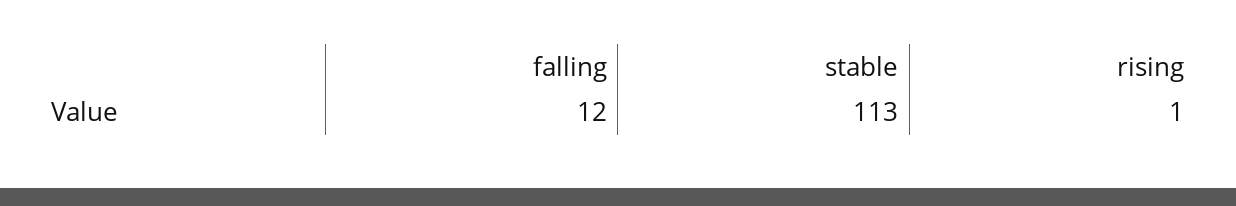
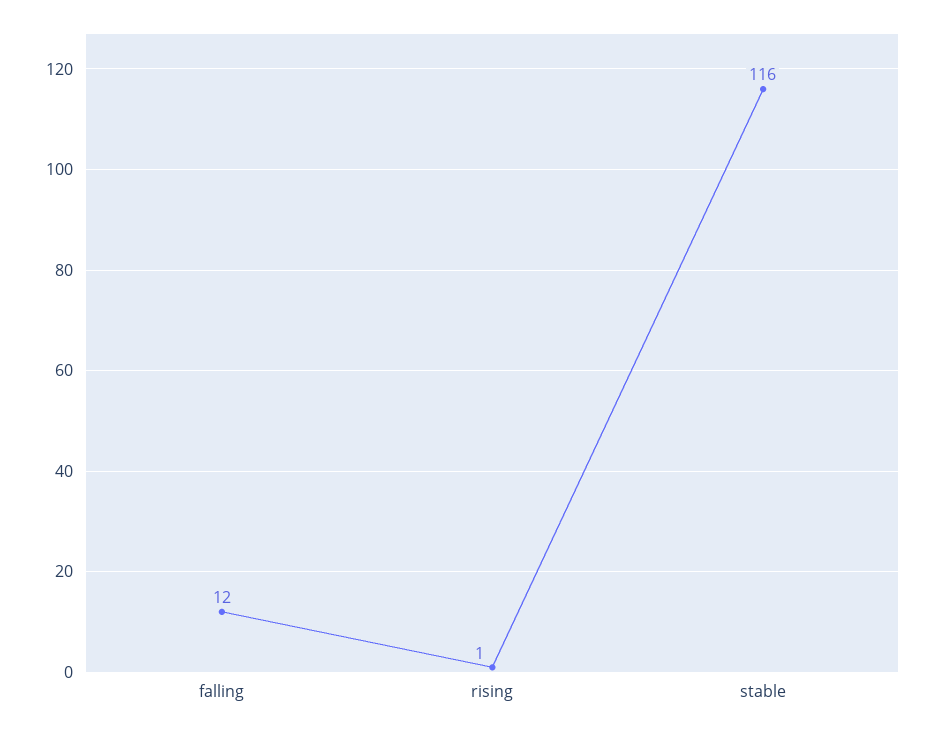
stable: 113 -> 116

